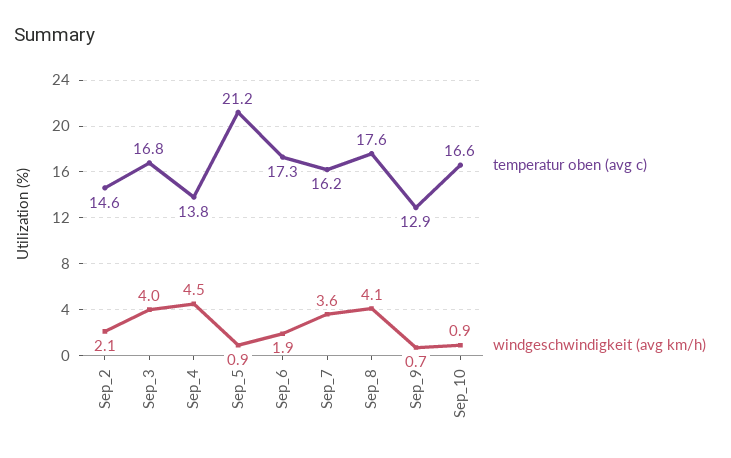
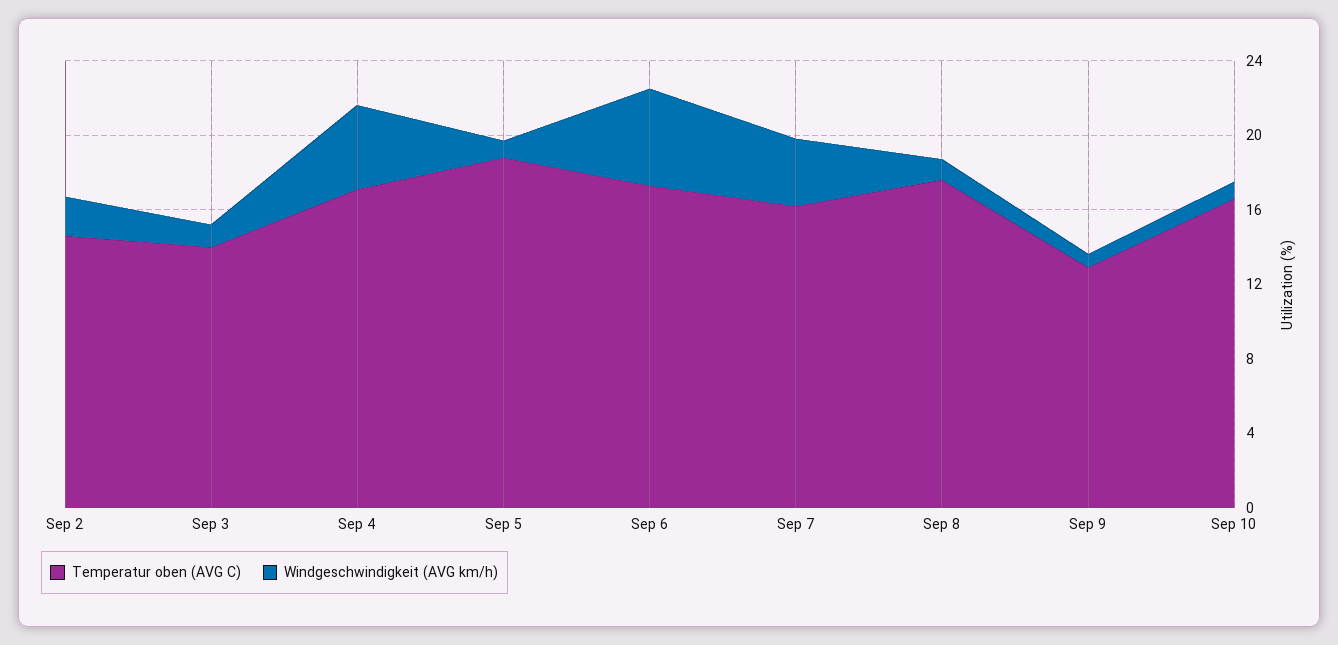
temperatur oben (avg c), Sep_3: 16.8 -> 14
windgeschwindigkeit (avg km/h), Sep_3: 4 -> 1
temperatur oben (avg c), Sep_4: 13.8 -> 17
temperatur oben (avg c), Sep_5: 21.2 -> 19
windgeschwindigkeit (avg km/h), Sep_6: 1.9 -> 5
windgeschwindigkeit (avg km/h), Sep_8: 4.1 -> 1

